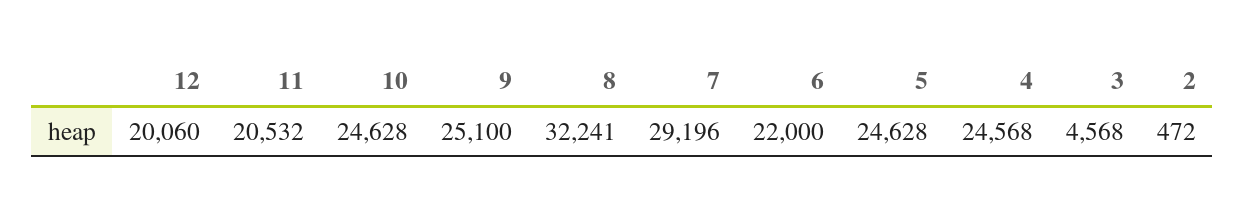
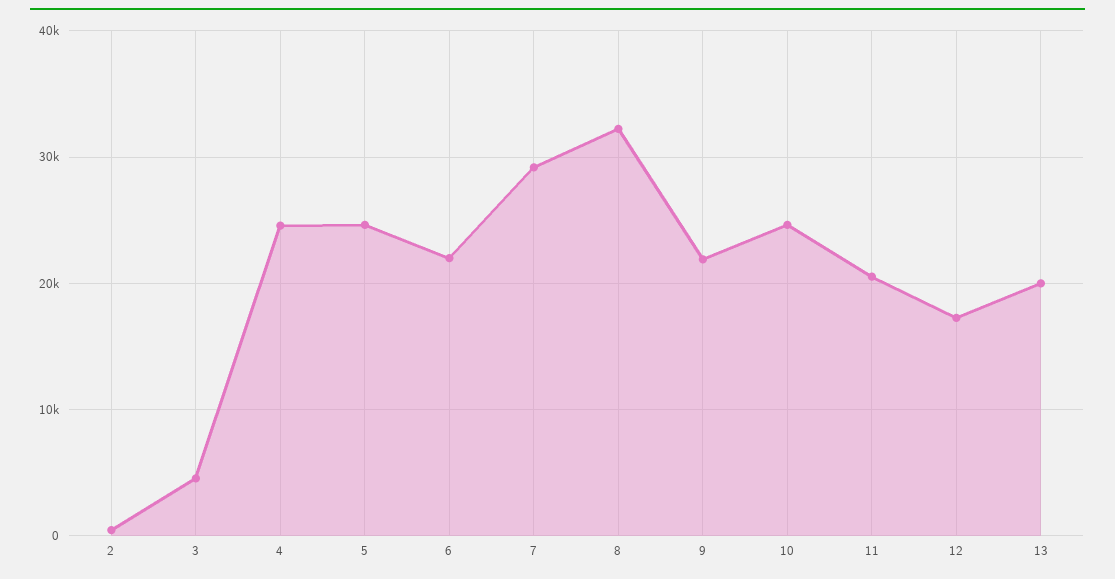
12: 20060 -> 17000
9: 25100 -> 22000
13: none -> 20000

